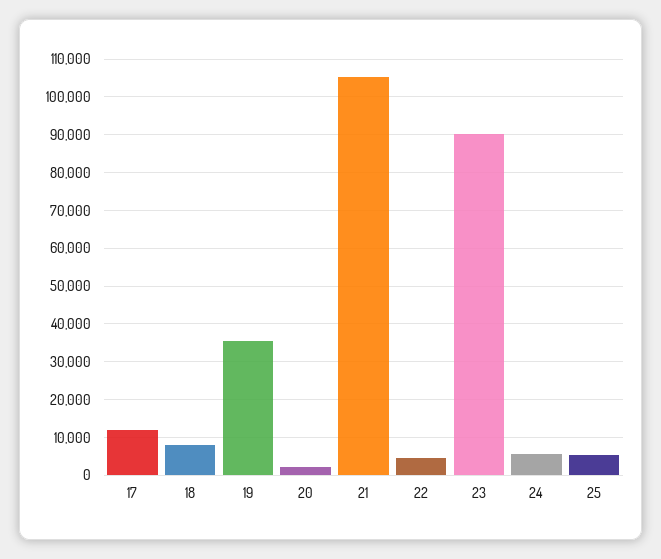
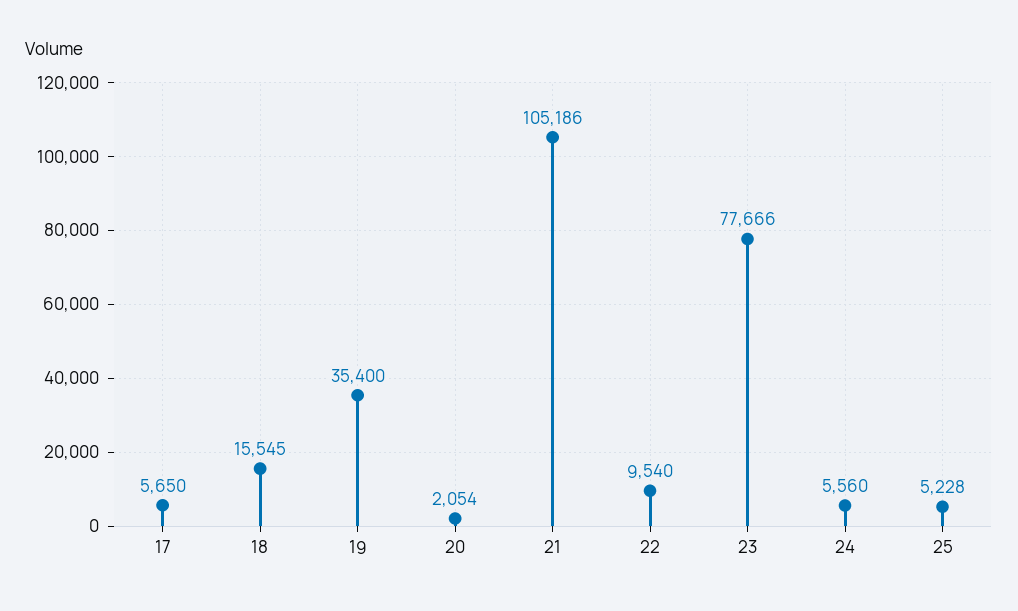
17: 12000 -> 5650
18: 8000 -> 15545
22: 4000 -> 9540
23: 90000 -> 77666

